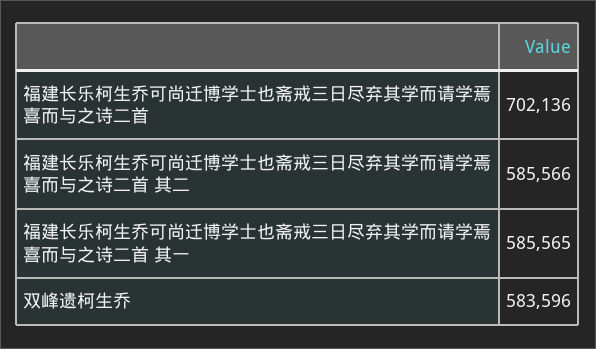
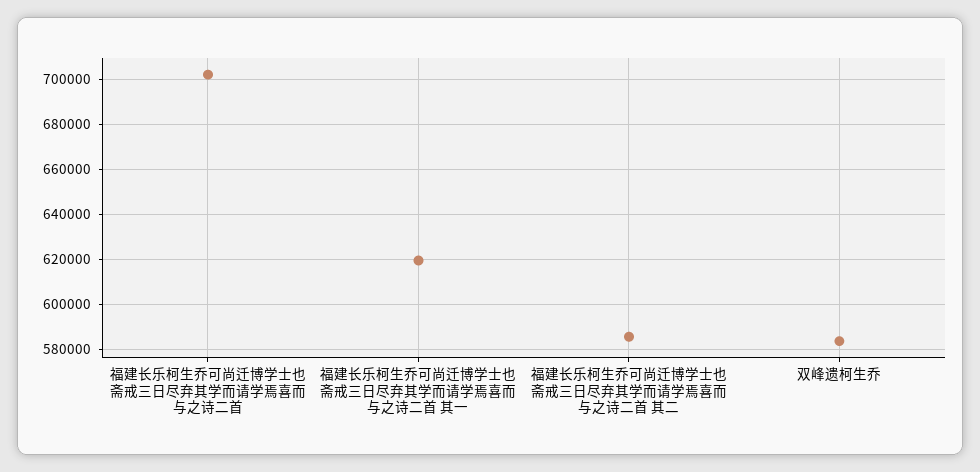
福建长乐柯生乔可尚迁博学士也斋戒三日尽弃其学而请学焉喜而与之诗二首 其一: 585565 -> 620000

